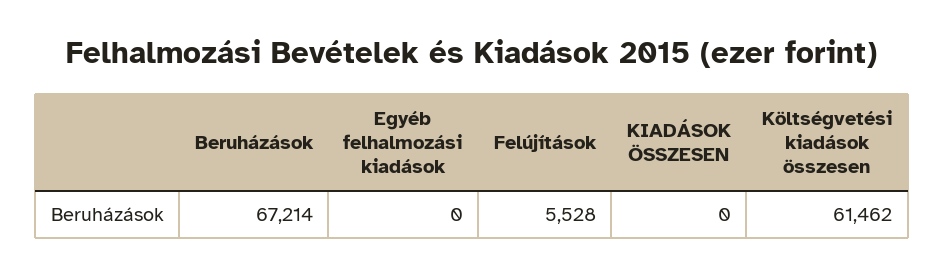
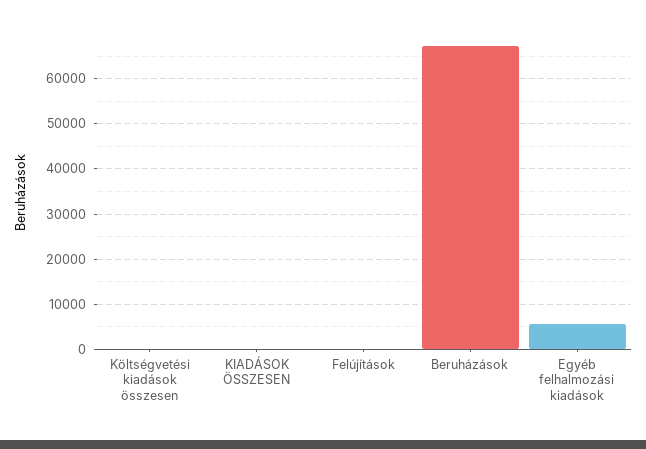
Egyéb felhalmozási kiadások: 0 -> 6000
Felújítások: 5528 -> 0
Költségvetési kiadások összesen: 61462 -> 0

